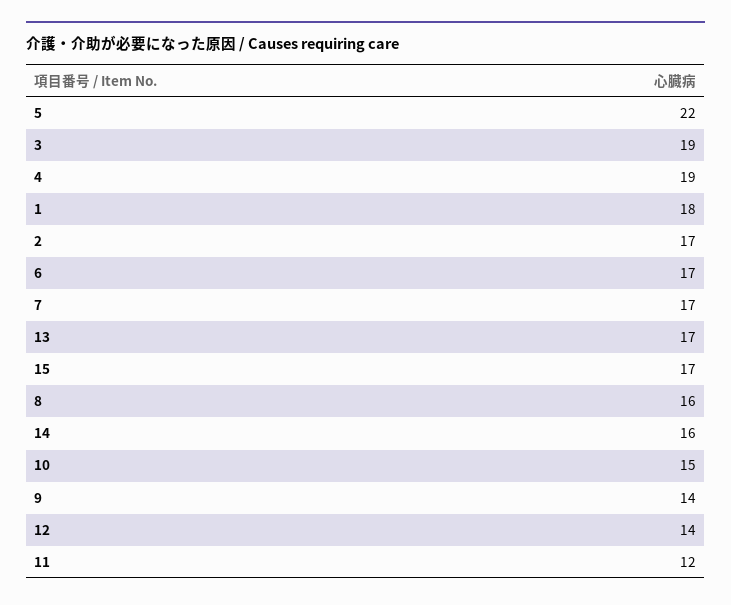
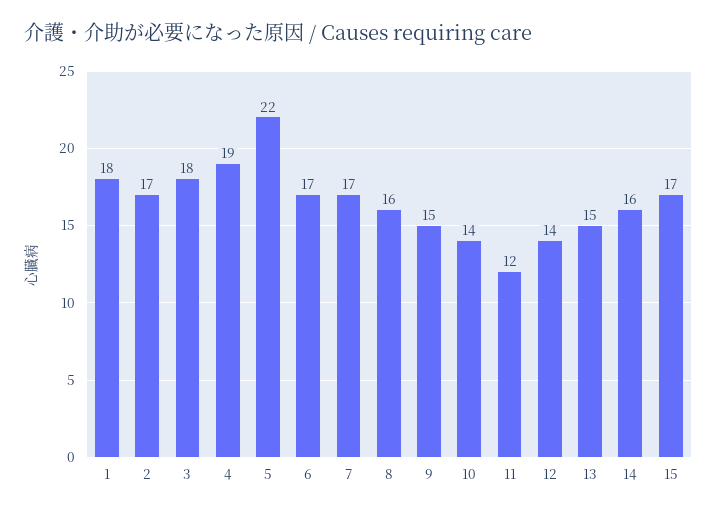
3: 19 -> 18
13: 17 -> 15
10: 15 -> 14
9: 14 -> 15

